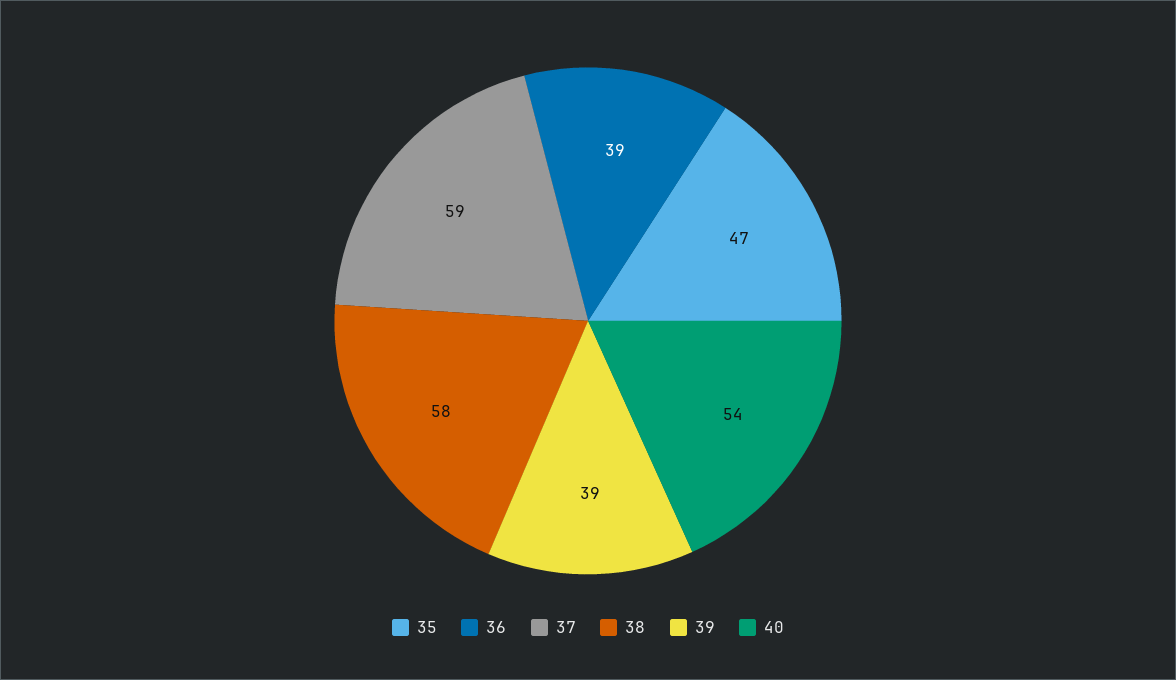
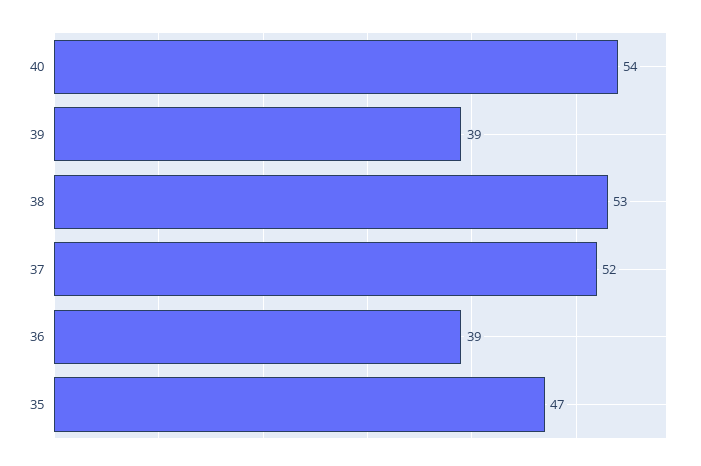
37: 59 -> 52
38: 58 -> 53

